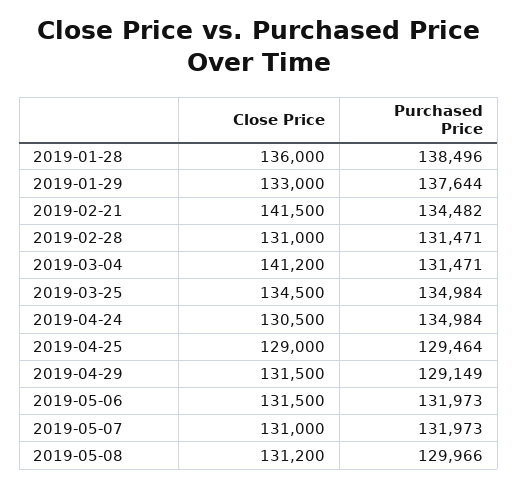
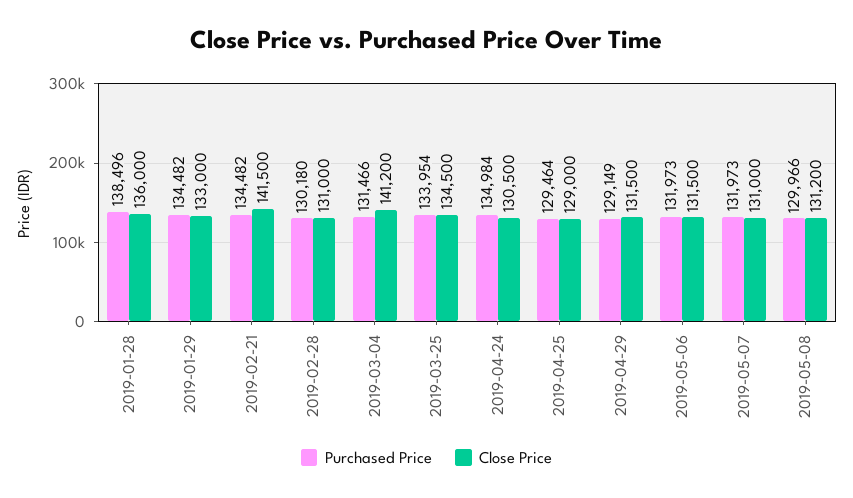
Purchased Price, 2019-01-29: 137644 -> 134482
Purchased Price, 2019-02-28: 131471 -> 130180
Purchased Price, 2019-03-04: 131471 -> 131466
Purchased Price, 2019-03-25: 134984 -> 133954

